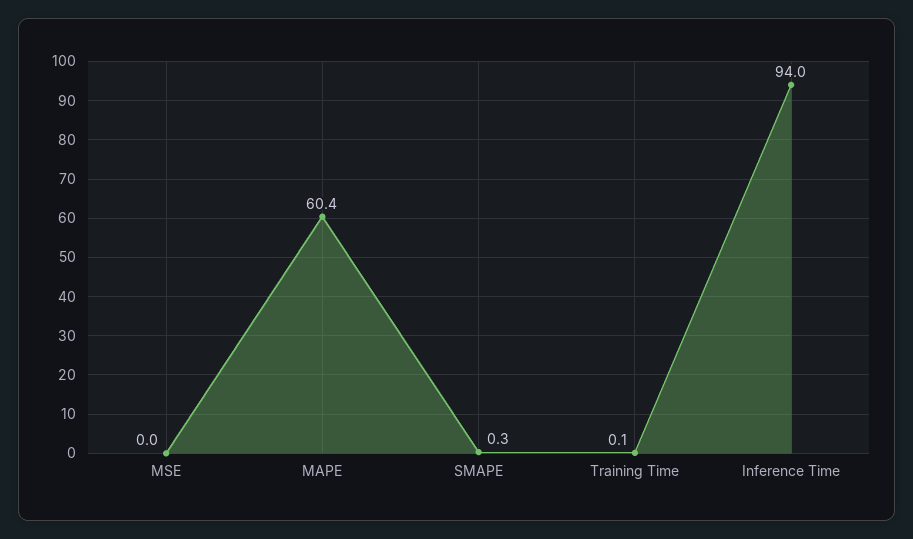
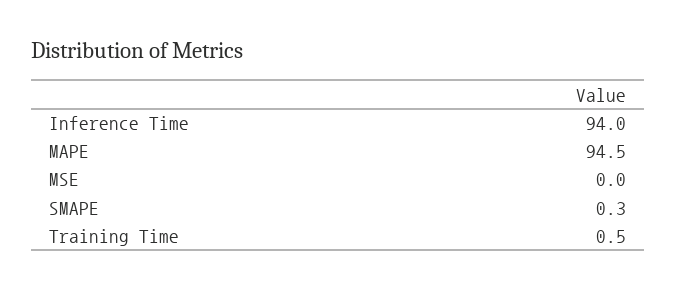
MAPE: 60.4 -> 94.5
Training Time: 0.1 -> 0.5

